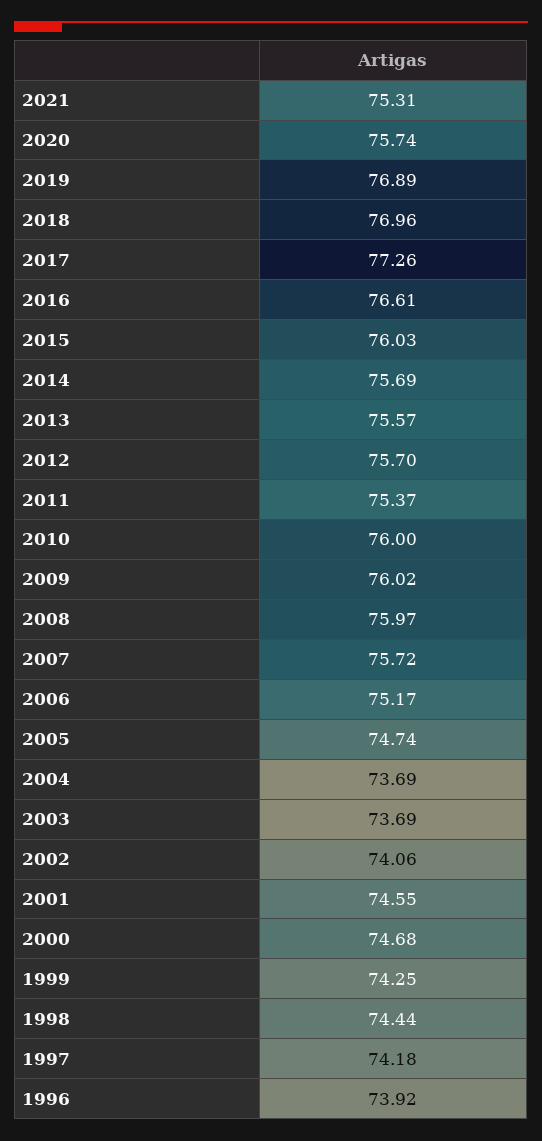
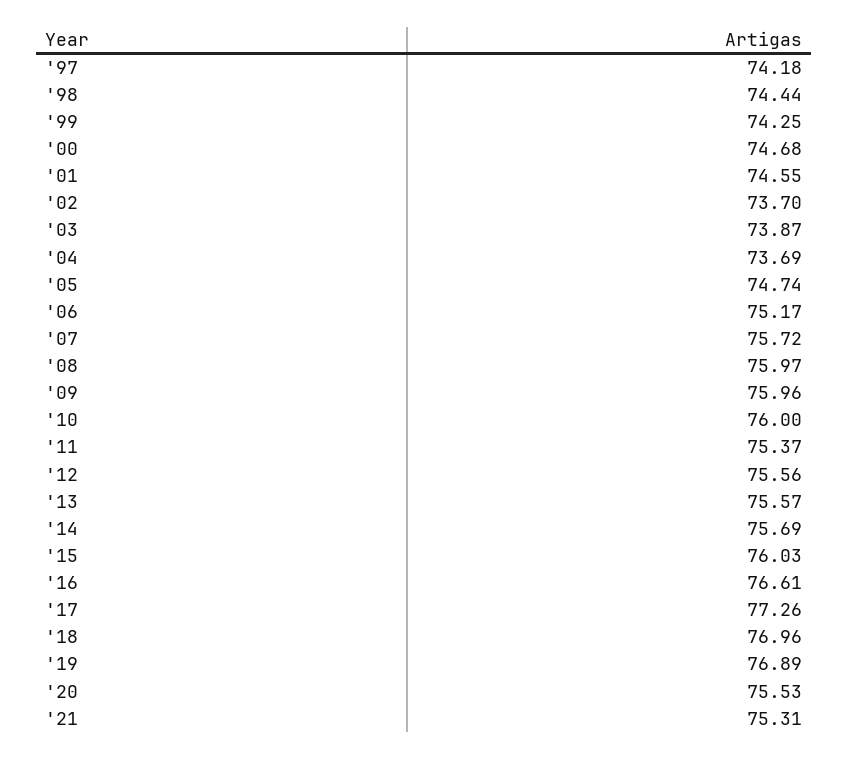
2020: 75.74 -> 75.53
2012: 75.7 -> 75.56
2009: 76.02 -> 75.96
2003: 73.69 -> 73.87
2002: 74.06 -> 73.7
1996: 73.92 -> none

